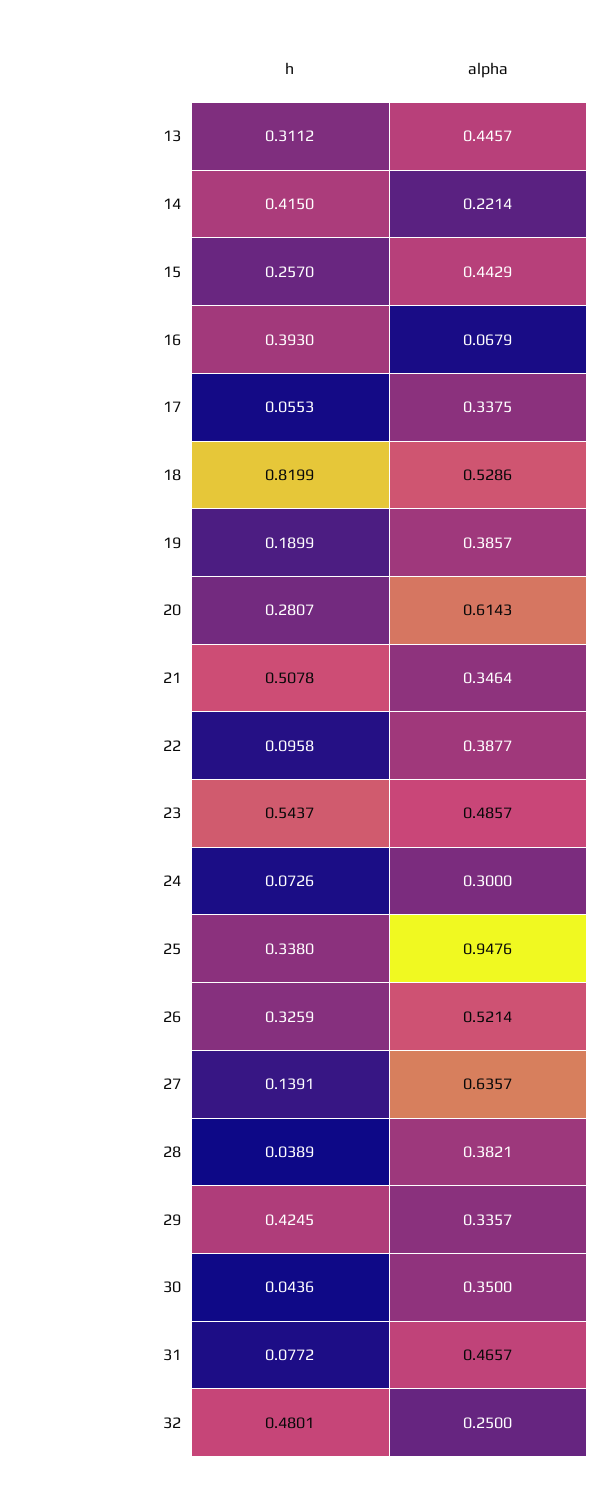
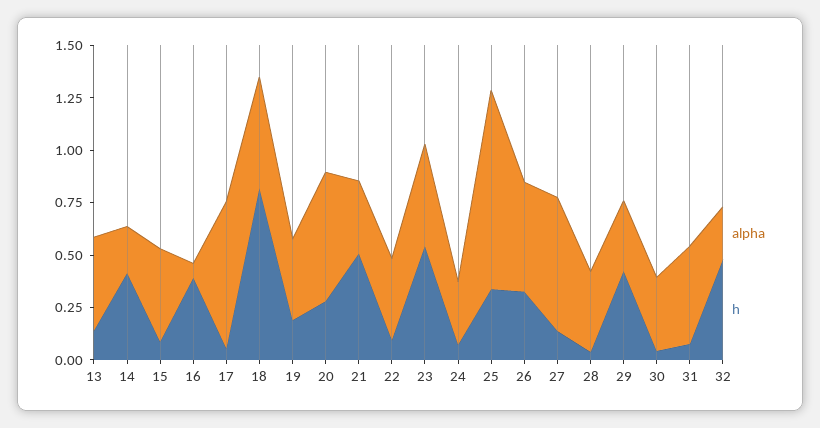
h, 13: 0.3112 -> 0.15
h, 15: 0.257 -> 0.1
alpha, 17: 0.3375 -> 0.7

